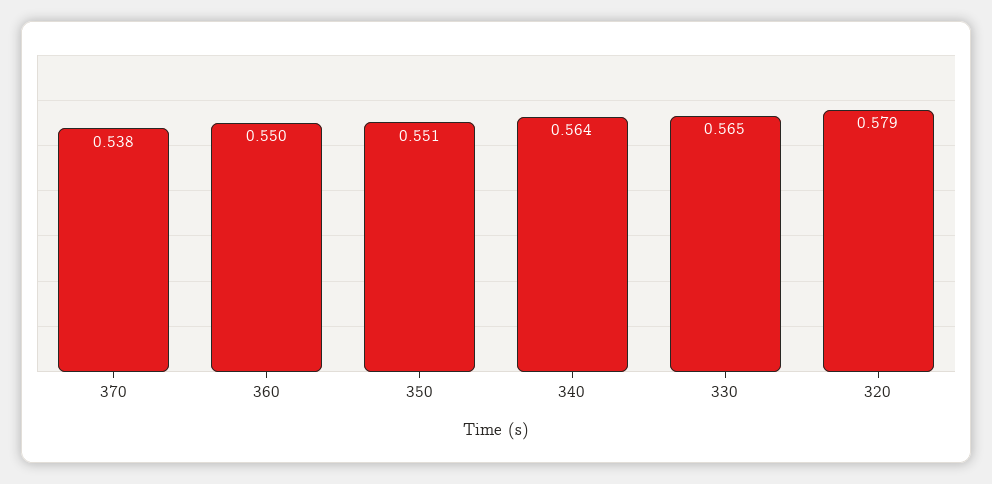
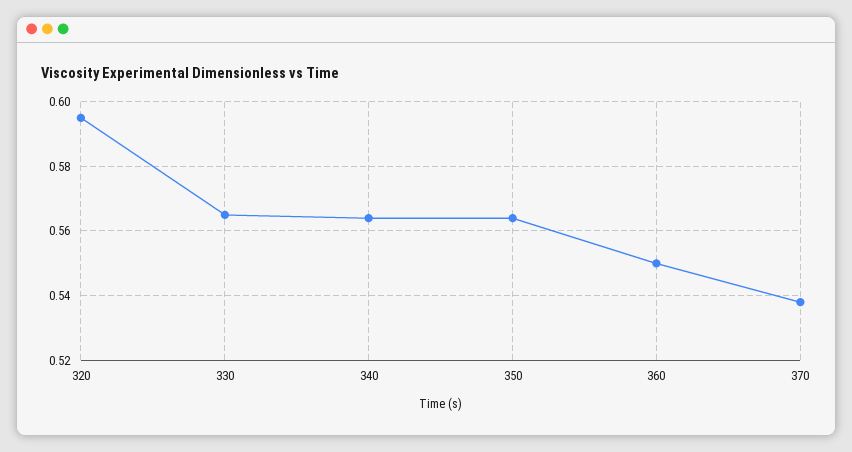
350: 0.551 -> 0.565
320: 0.579 -> 0.595

